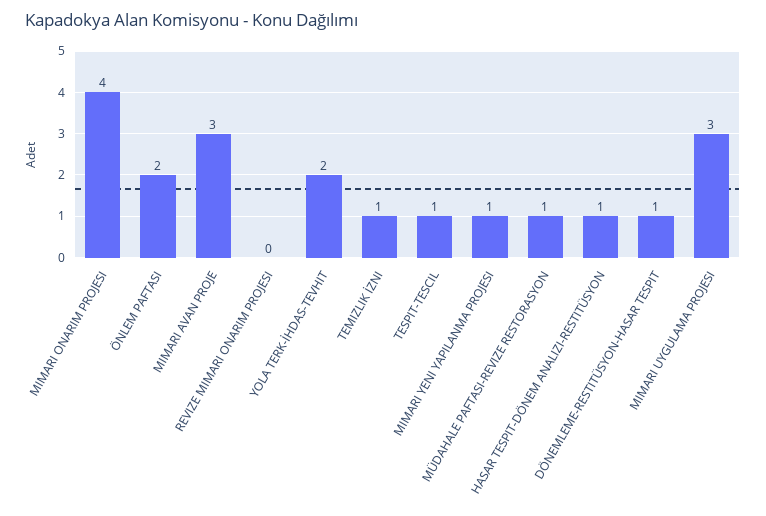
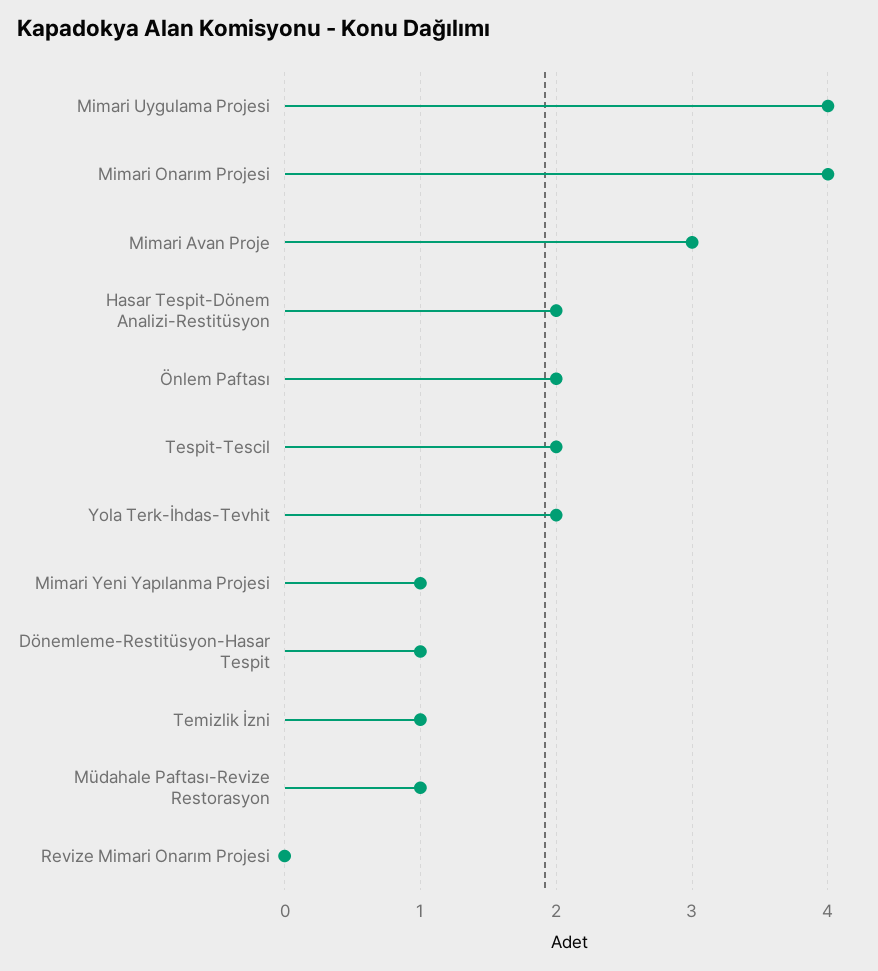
TESPIT-TESCIL: 1 -> 2
HASAR TESPIT-DÖNEM ANALIZI-RESTITÜSYON: 1 -> 2
MIMARI UYGULAMA PROJESI: 3 -> 4

